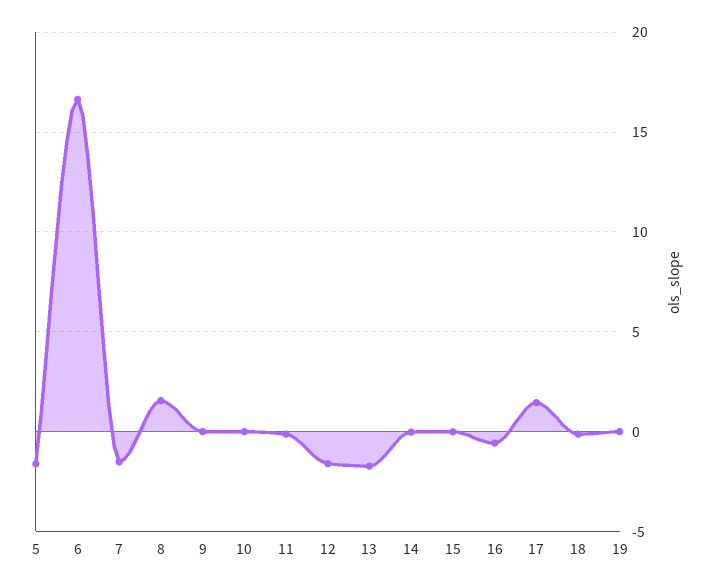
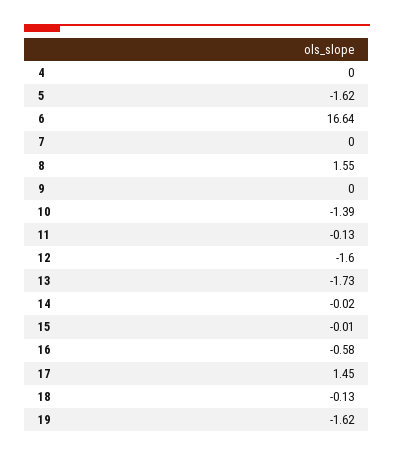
7: -1.5 -> 0
10: 0 -> -1.39
19: 0 -> -1.62
4: none -> 0

